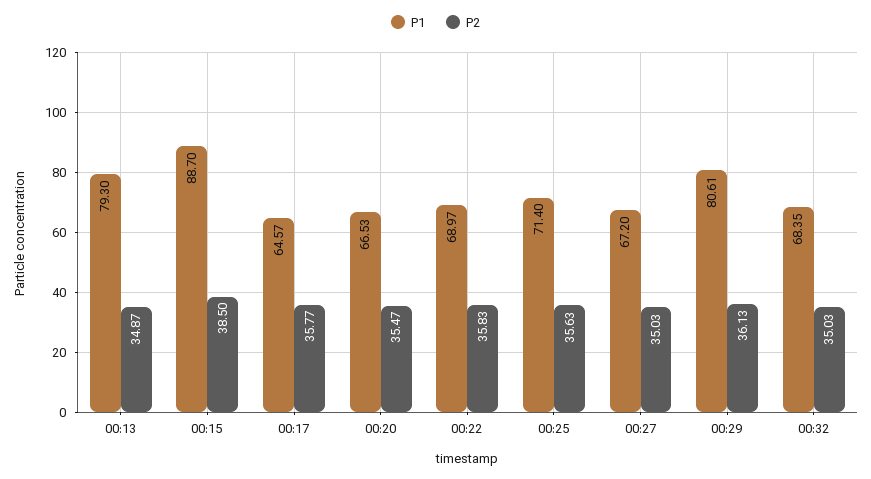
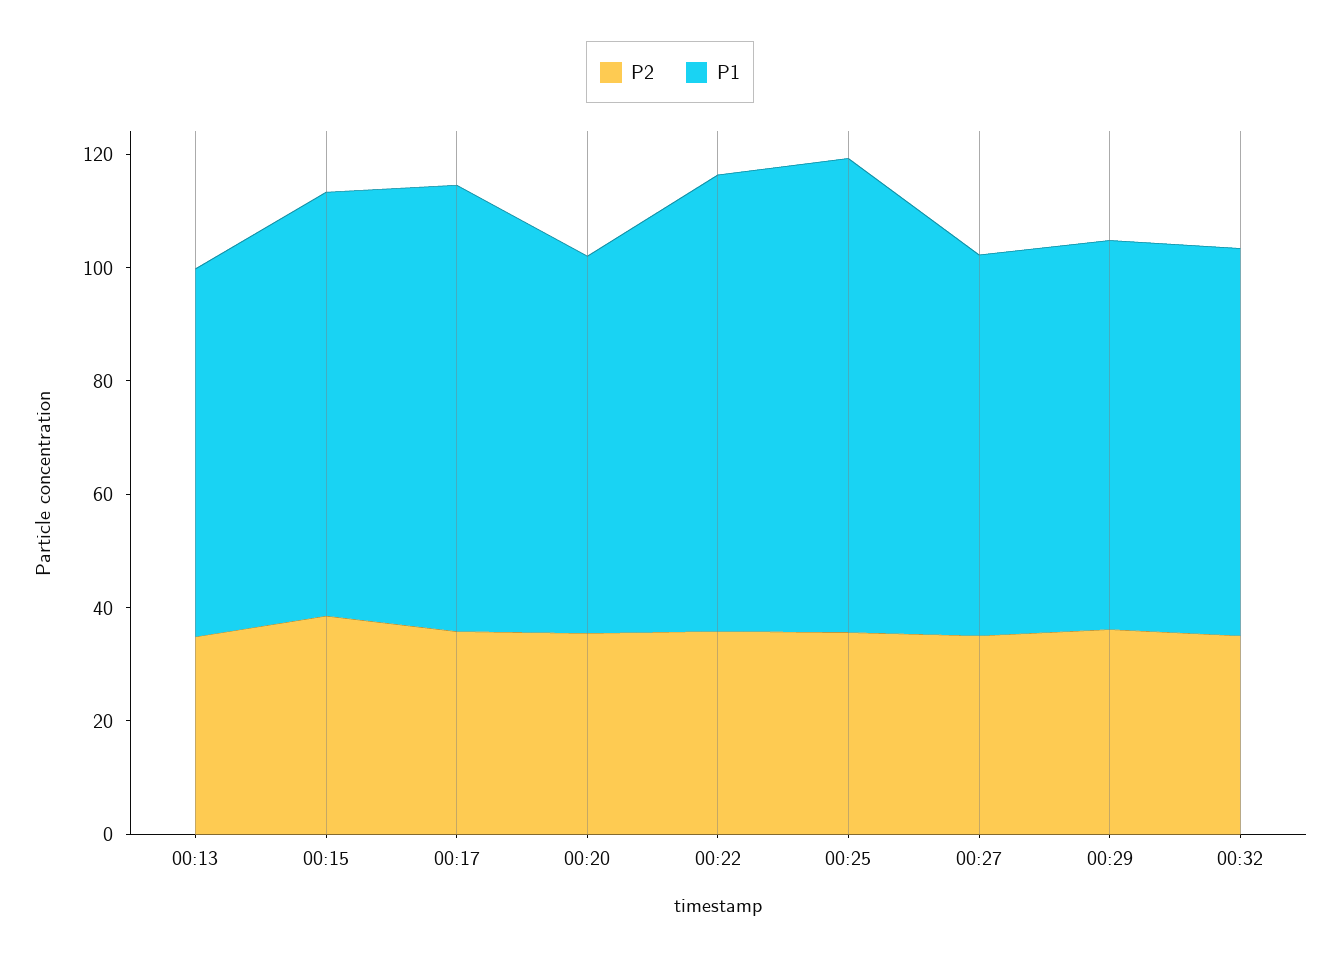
P1, 00:13: 79.3 -> 65
P1, 00:15: 88.7 -> 75
P1, 00:17: 64.57 -> 80
P1, 00:22: 68.97 -> 80
P1, 00:25: 71.4 -> 85
P1, 00:29: 80.61 -> 70

